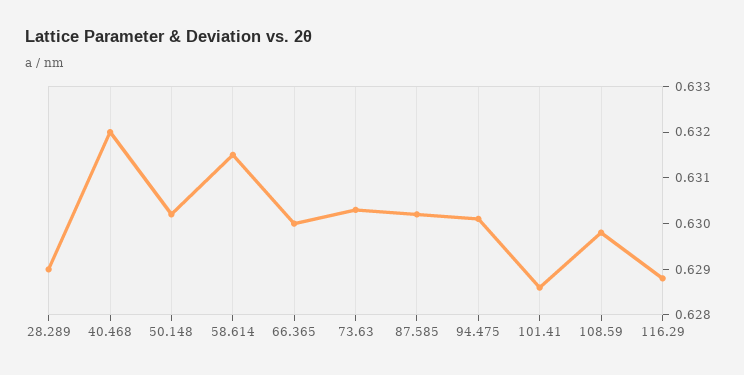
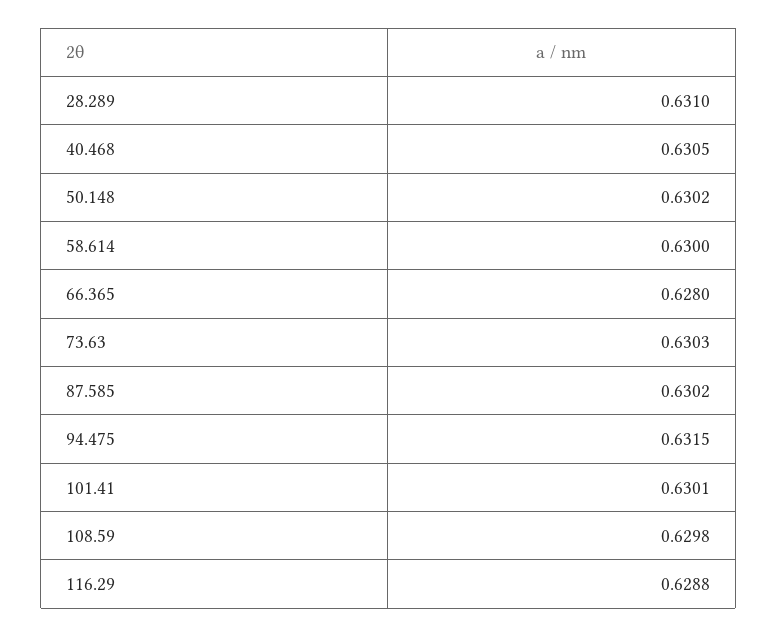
28.289: 0.629 -> 0.631
40.468: 0.632 -> 0.6305
58.614: 0.6315 -> 0.63
66.365: 0.63 -> 0.628
94.475: 0.63 -> 0.6315
101.41: 0.6285 -> 0.6301

